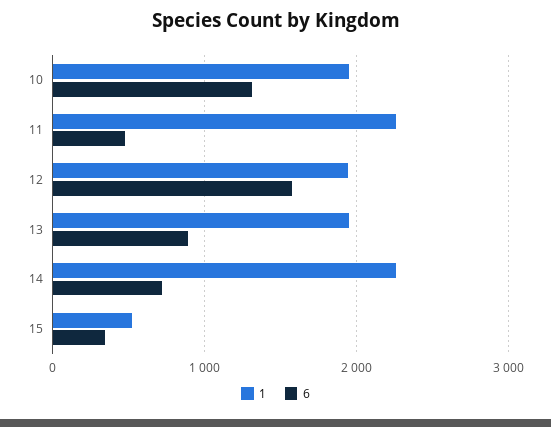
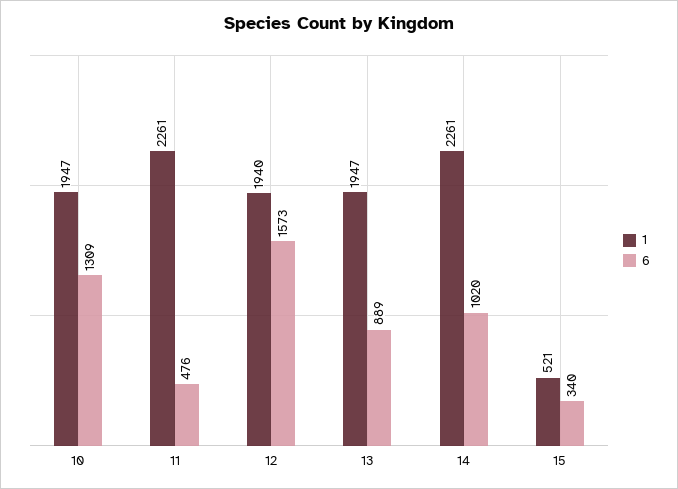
6, 14: 700 -> 1020

